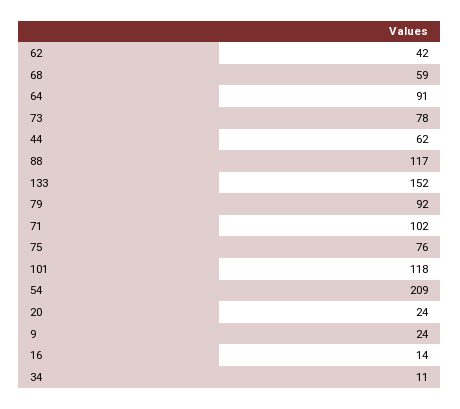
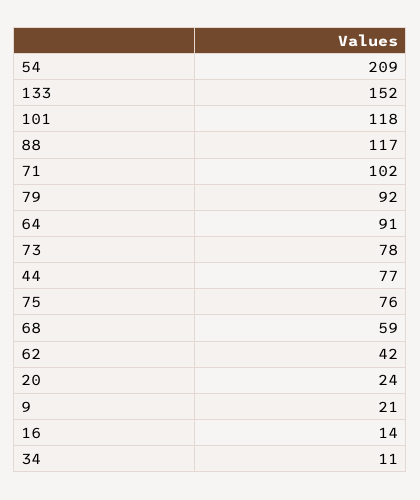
44: 62 -> 77
9: 24 -> 21

